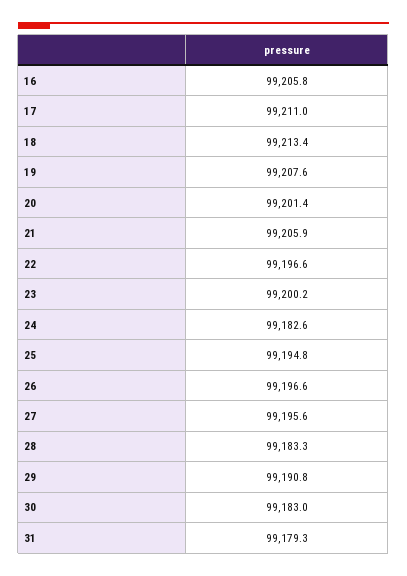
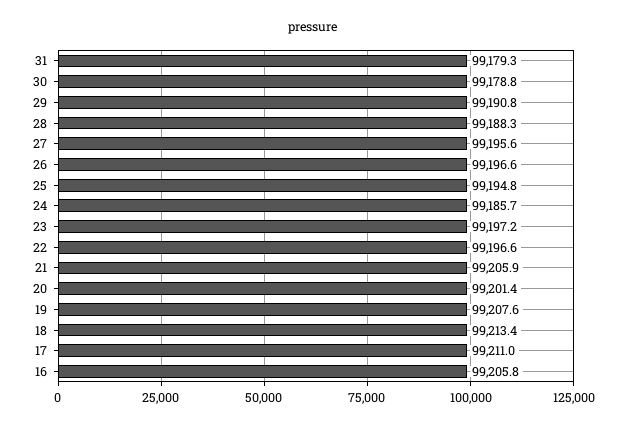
23: 99200.2 -> 99197.2
24: 99182.6 -> 99185.7
28: 99183.3 -> 99188.3
30: 99183 -> 99178.8

